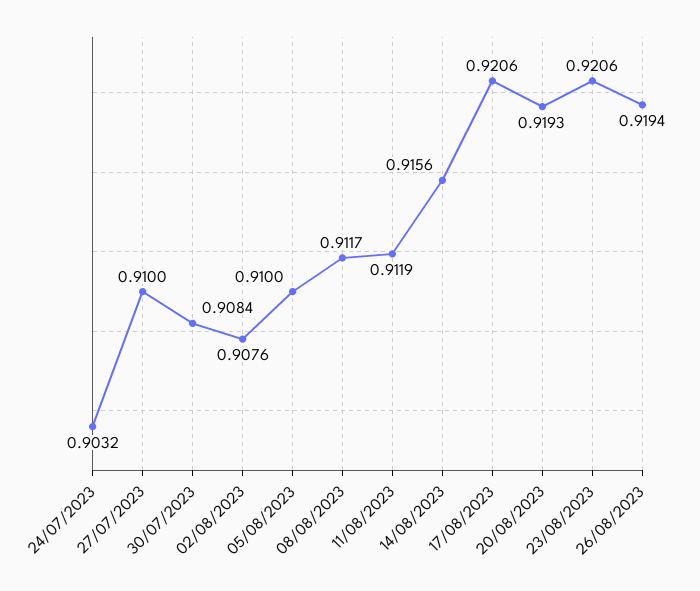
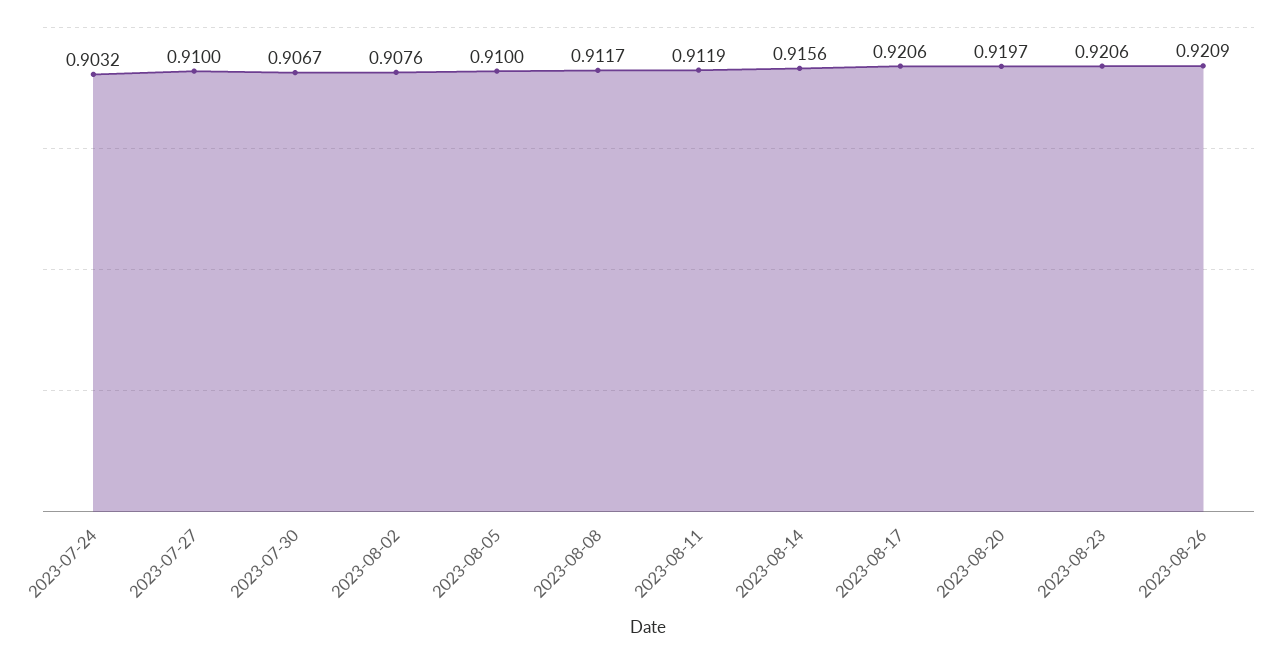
30/07/2023: 0.9084 -> 0.9067
20/08/2023: 0.9193 -> 0.9197
26/08/2023: 0.9194 -> 0.9209

